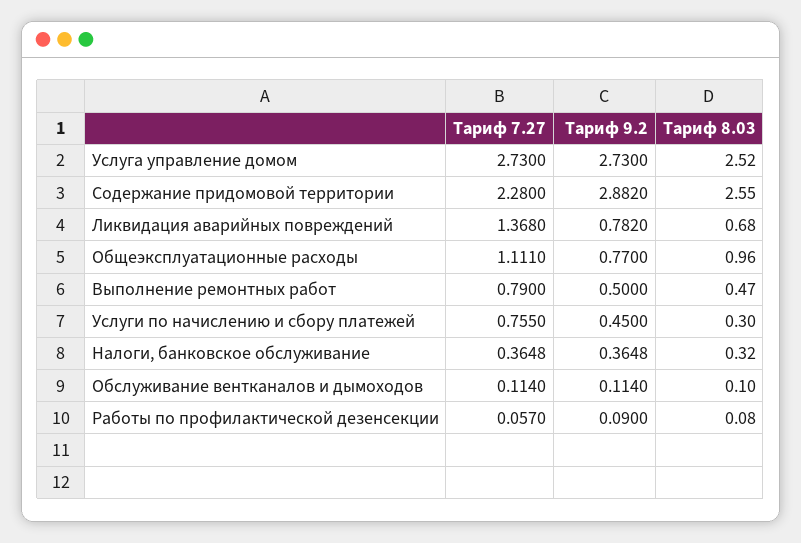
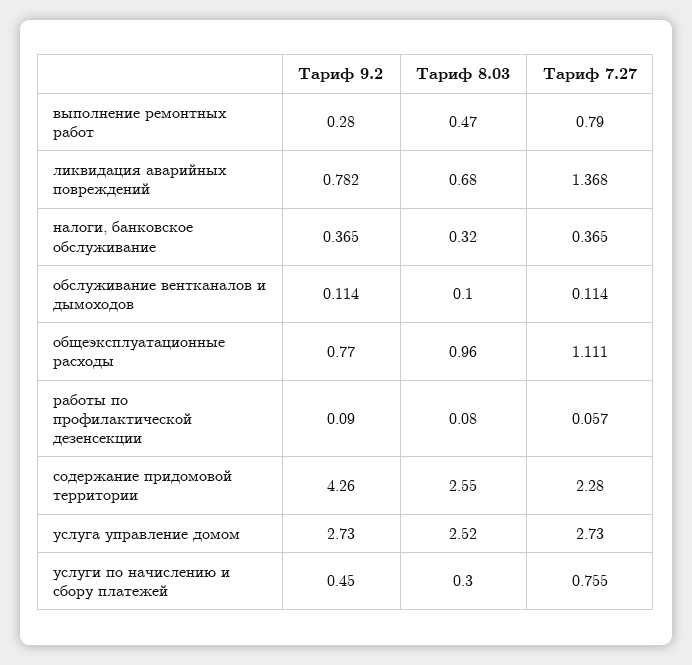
Тариф 9.2, Содержание придомовой территории: 2.882 -> 4.26
Тариф 9.2, Выполнение ремонтных работ: 0.5 -> 0.28

